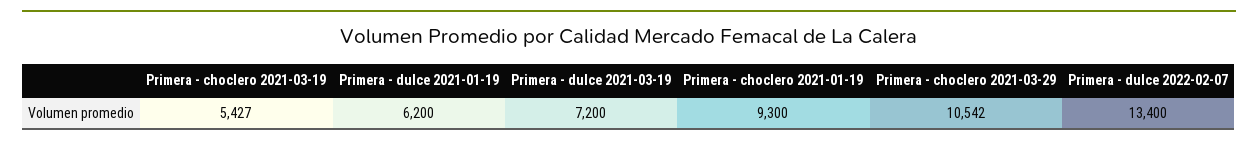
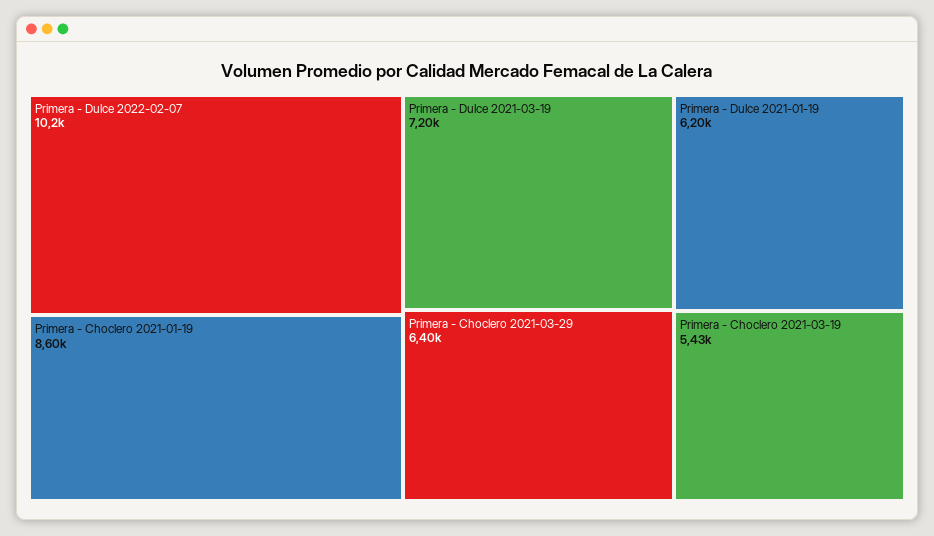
Primera - choclero 2021-01-19: 9300 -> 8600
Primera - choclero 2021-03-29: 10542 -> 6400
Primera - dulce 2022-02-07: 13400 -> 10200

